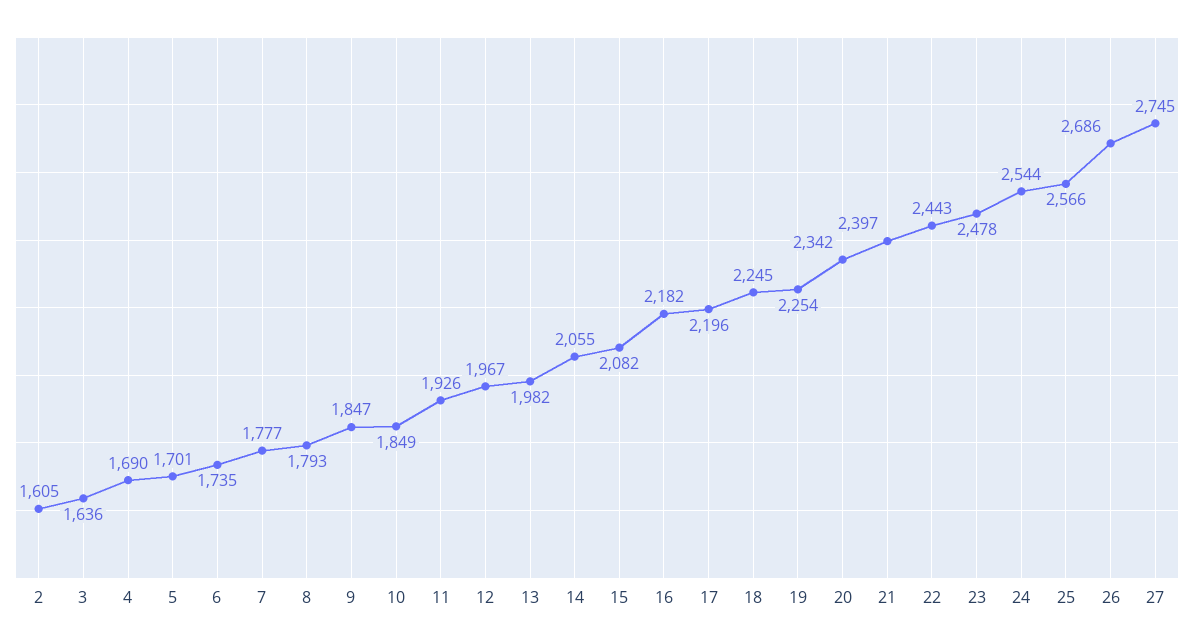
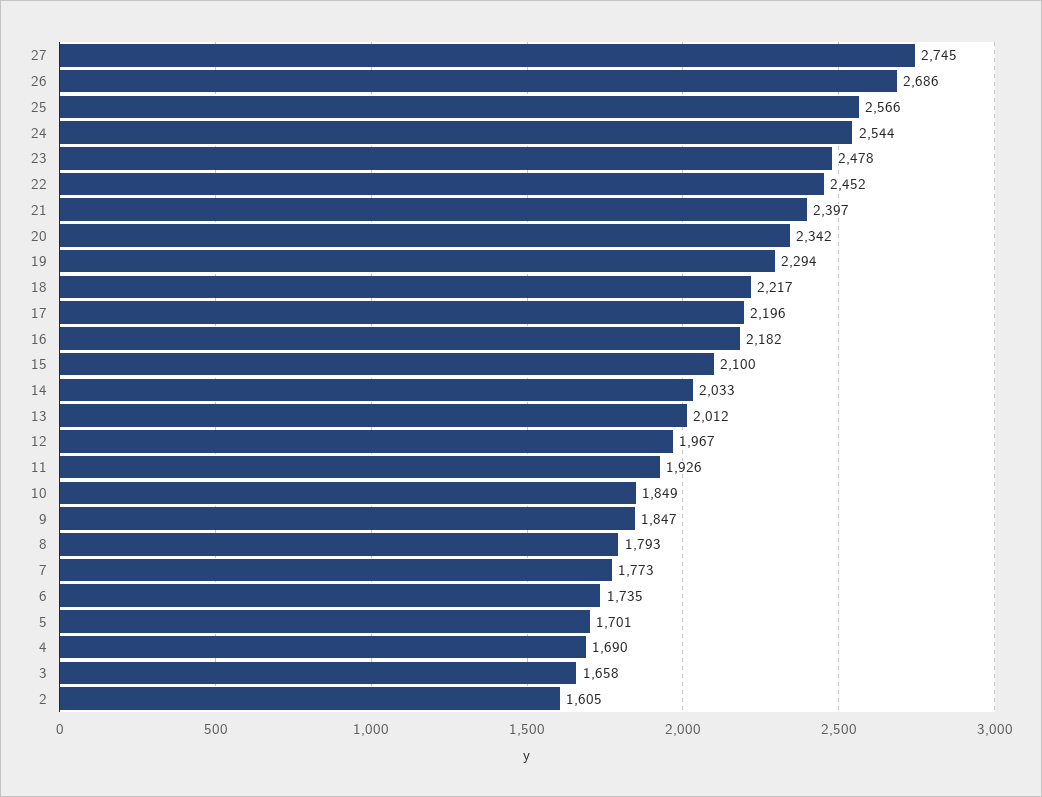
3: 1636 -> 1658
7: 1777 -> 1773
13: 1982 -> 2012
14: 2055 -> 2033
15: 2082 -> 2100
18: 2245 -> 2217
19: 2254 -> 2294
22: 2443 -> 2452

